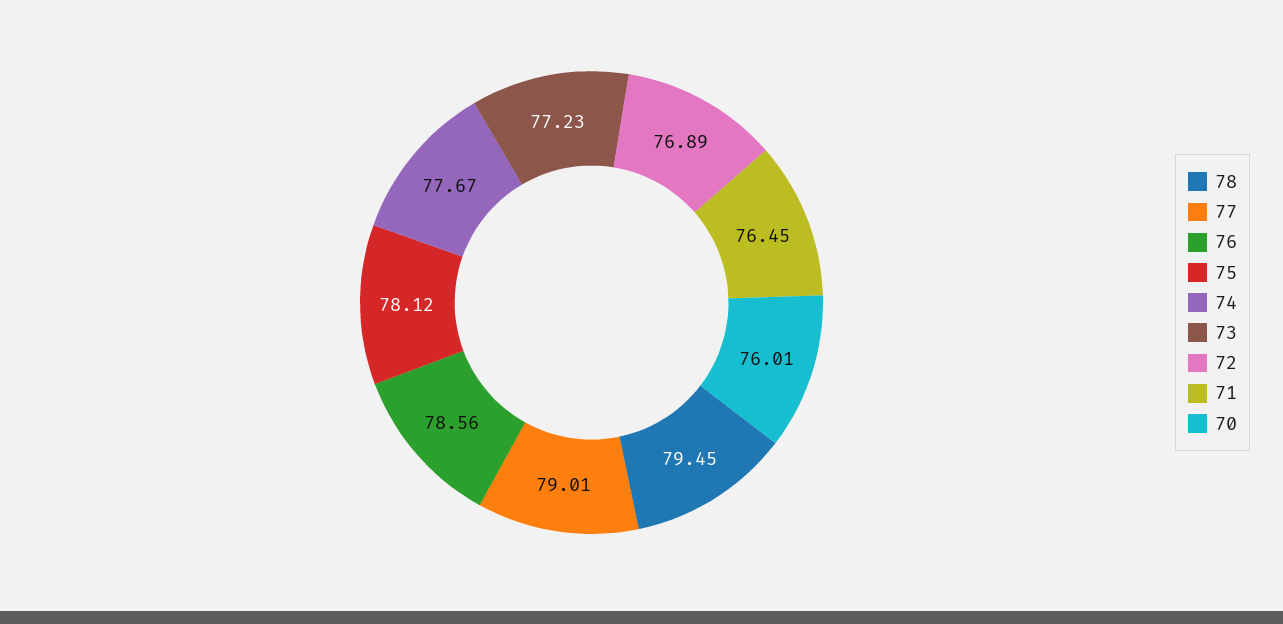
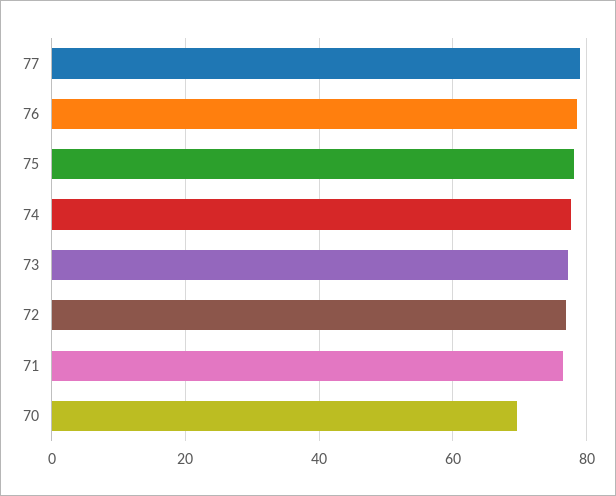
78: 79.45 -> none
70: 76.01 -> 70

